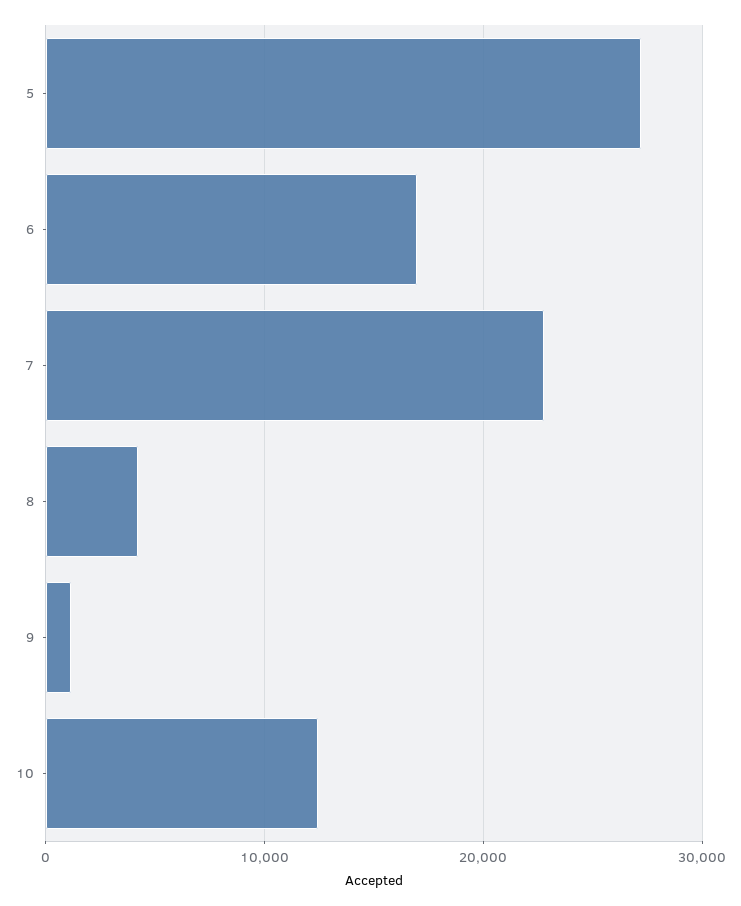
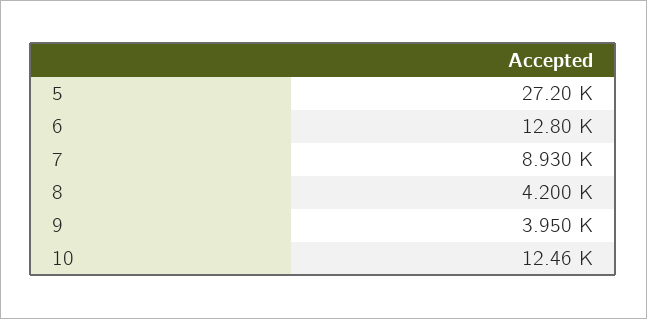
6: 17000 -> 12800
7: 23000 -> 8930
9: 1000 -> 3950

